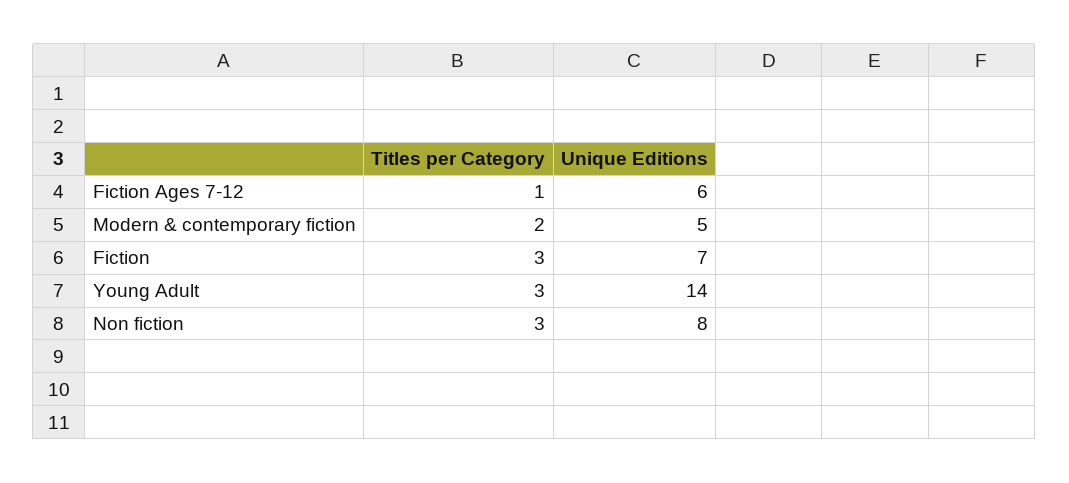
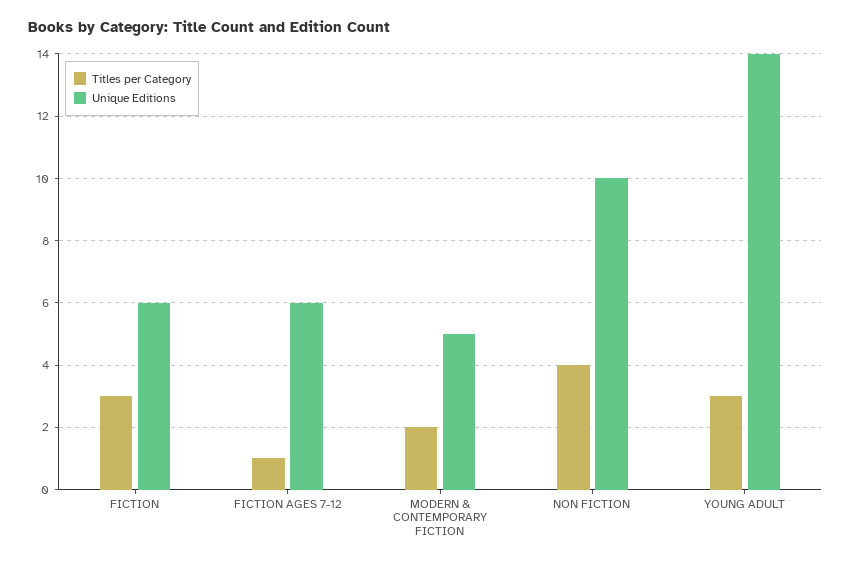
Unique Editions, Fiction: 7 -> 6
Titles per Category, Non fiction: 3 -> 4
Unique Editions, Non fiction: 8 -> 10

